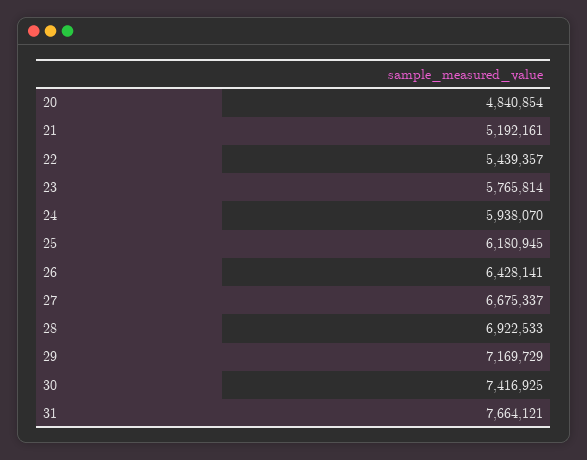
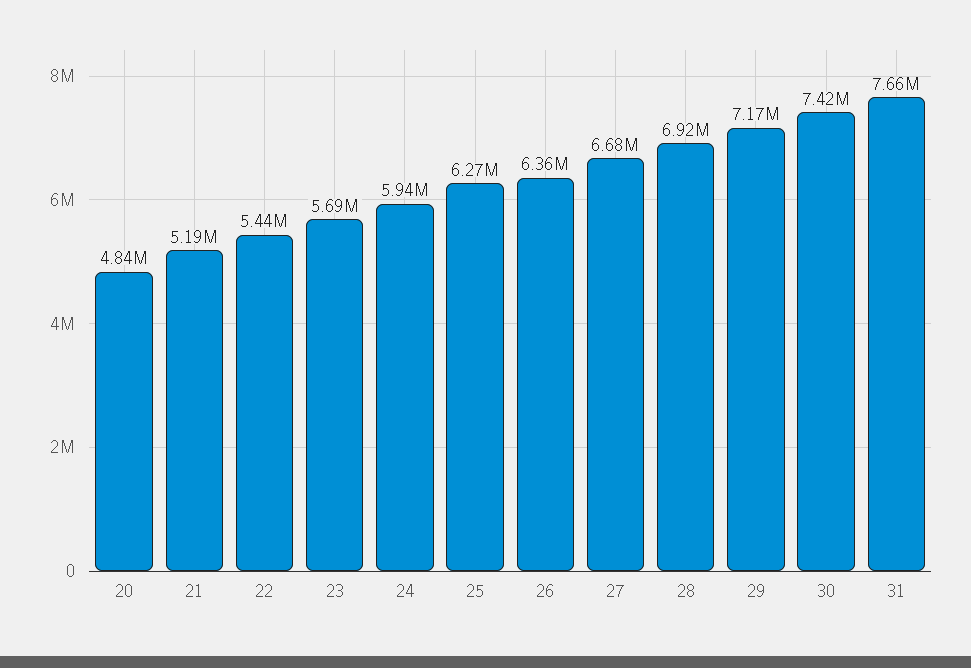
23: 5765814 -> 5690000
25: 6180945 -> 6270000
26: 6428141 -> 6360000

